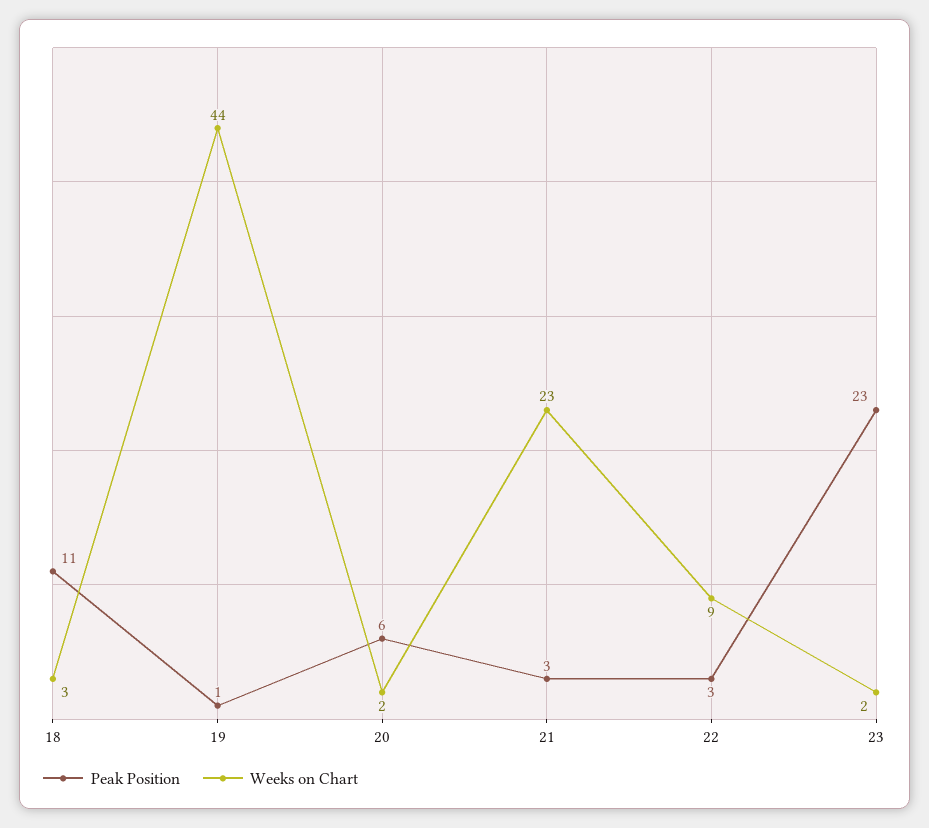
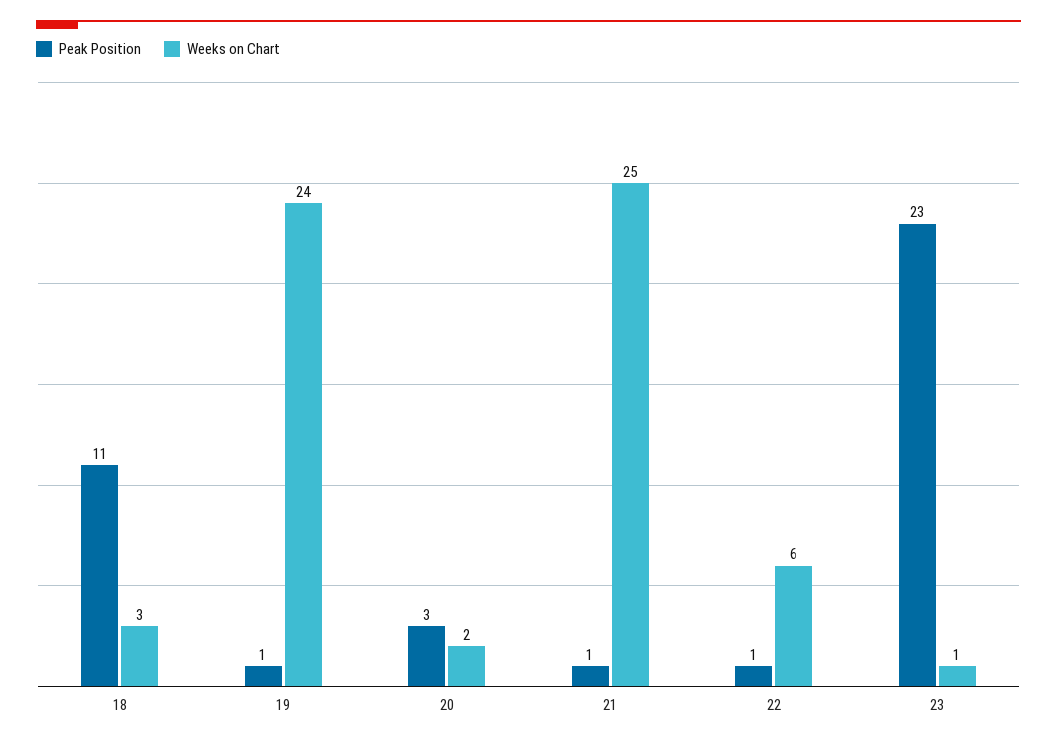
Weeks on Chart, 19: 44 -> 24
Peak Position, 20: 6 -> 3
Peak Position, 21: 3 -> 1
Weeks on Chart, 21: 23 -> 25
Peak Position, 22: 3 -> 1
Weeks on Chart, 22: 9 -> 6
Weeks on Chart, 23: 2 -> 1

